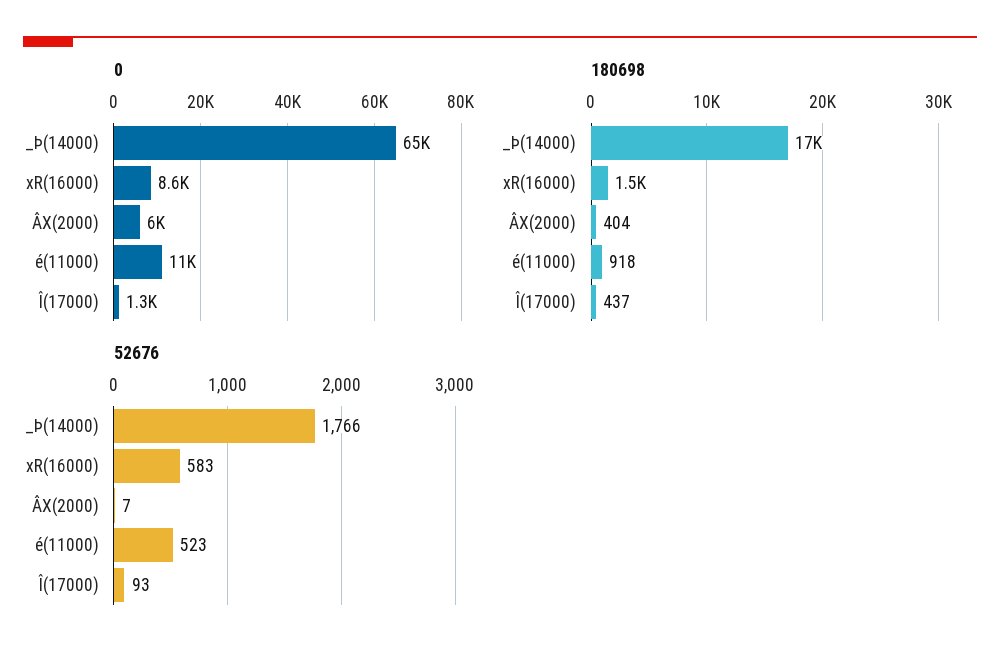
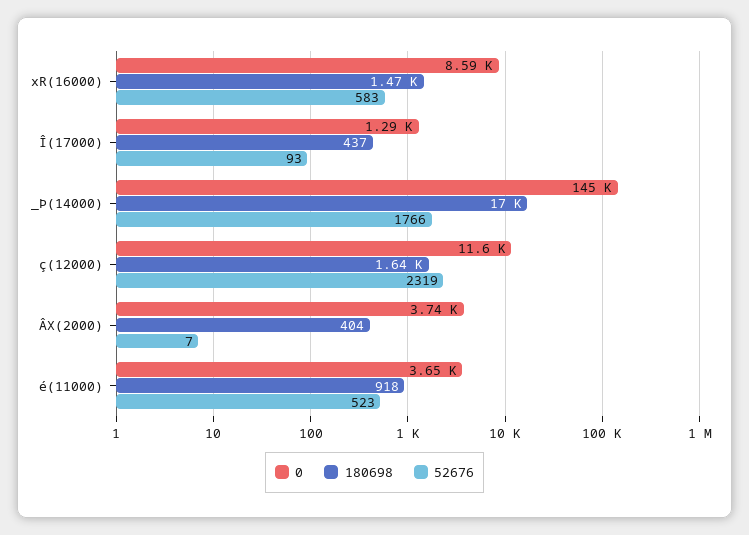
0, _Þ(14000): 65000 -> 145000
0, ÂX(2000): 6000 -> 3740
0, é(11000): 11000 -> 3650
0, ç(12000): none -> 11600
180698, ç(12000): none -> 1640
52676, ç(12000): none -> 2319

